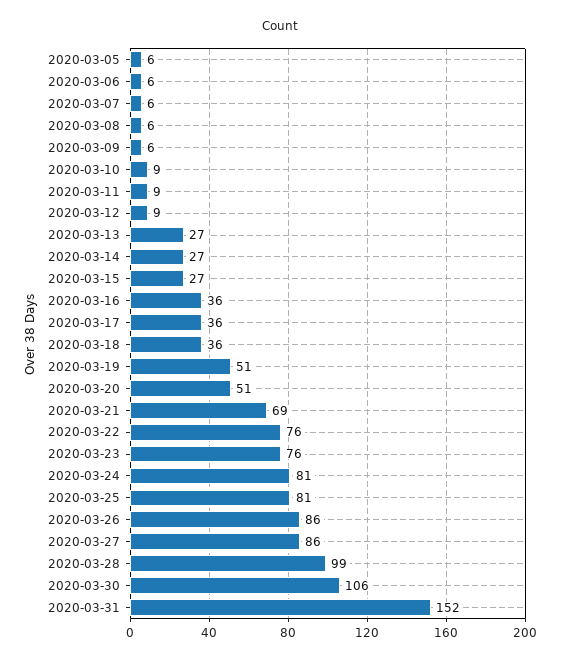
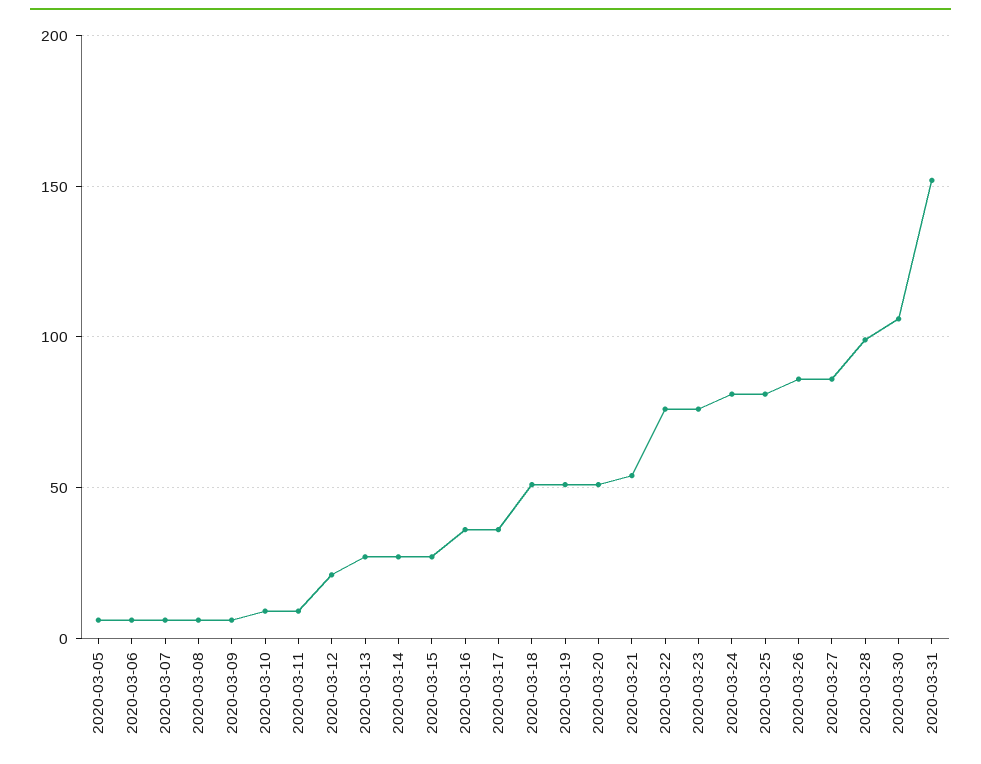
2020-03-12: 9 -> 20
2020-03-18: 36 -> 50
2020-03-21: 69 -> 55

